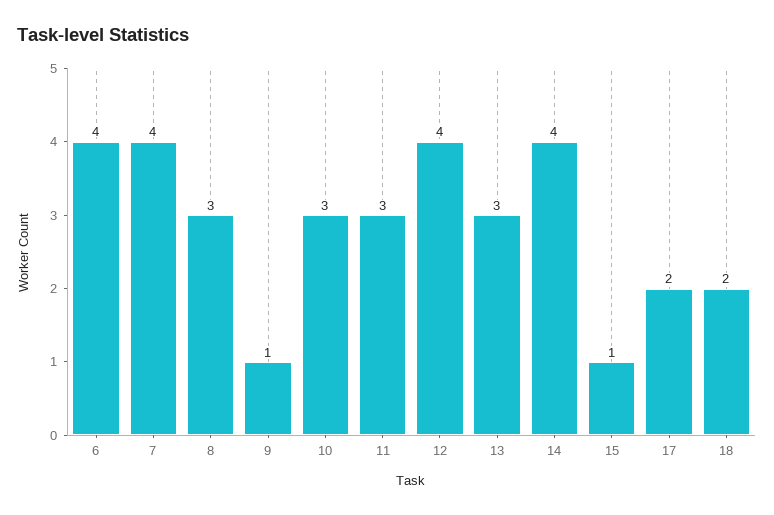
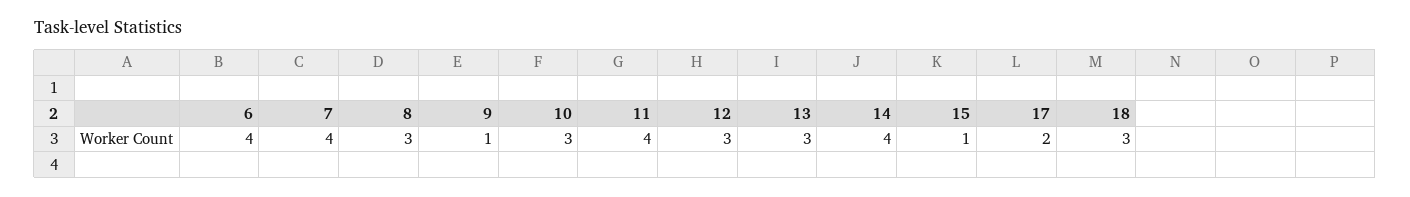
11: 3 -> 4
12: 4 -> 3
18: 2 -> 3

